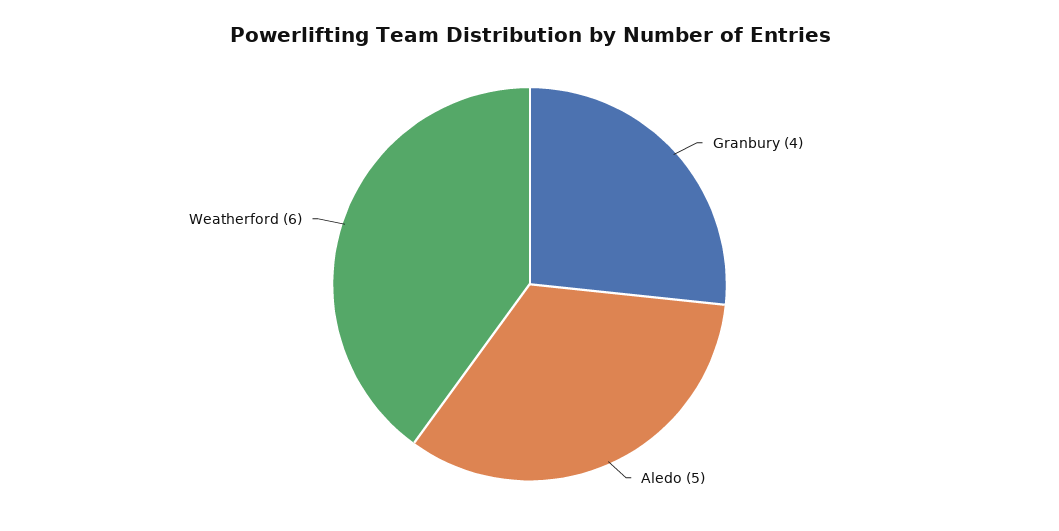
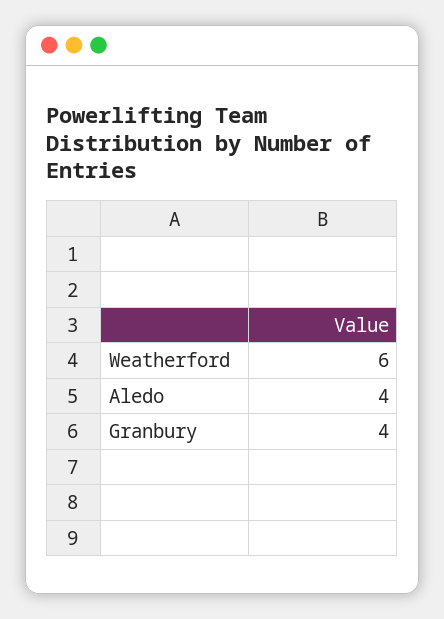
Aledo: 5 -> 4

